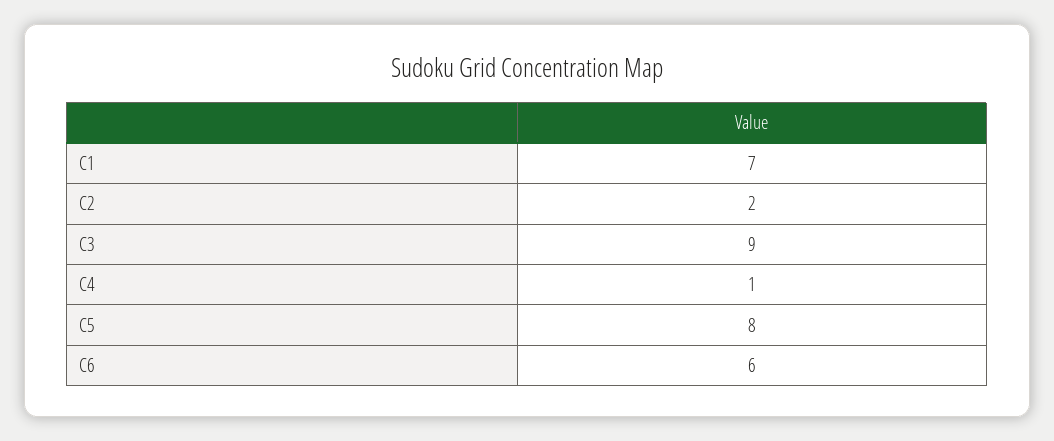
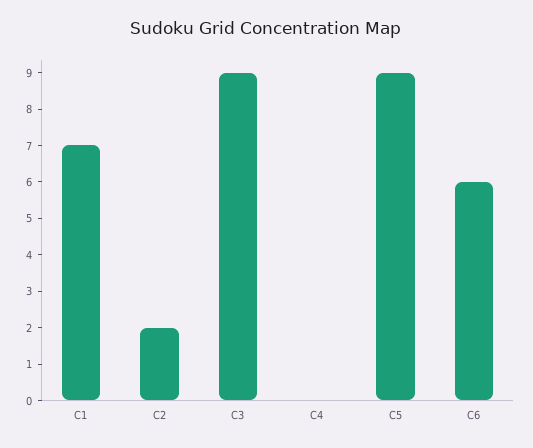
C4: 1 -> 0
C5: 8 -> 9

